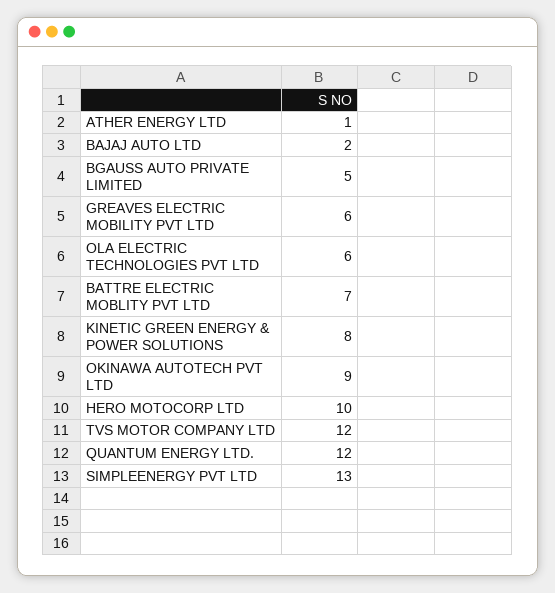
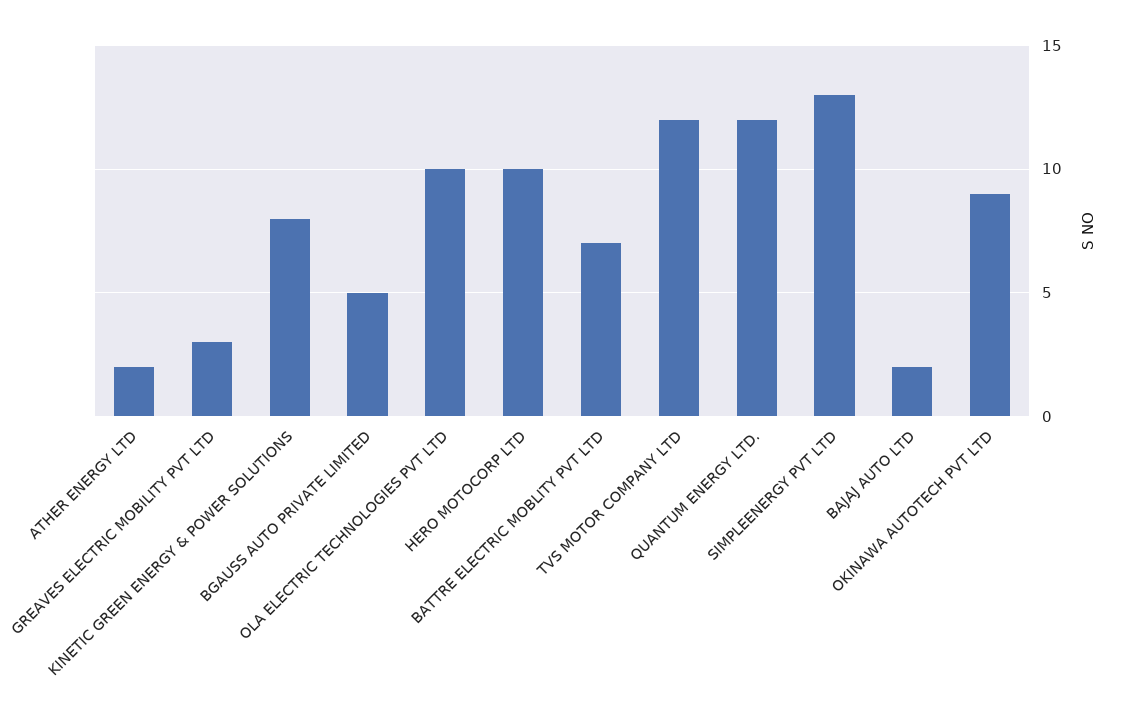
ATHER ENERGY LTD: 1 -> 2
GREAVES ELECTRIC MOBILITY PVT LTD: 6 -> 3
OLA ELECTRIC TECHNOLOGIES PVT LTD: 6 -> 10

